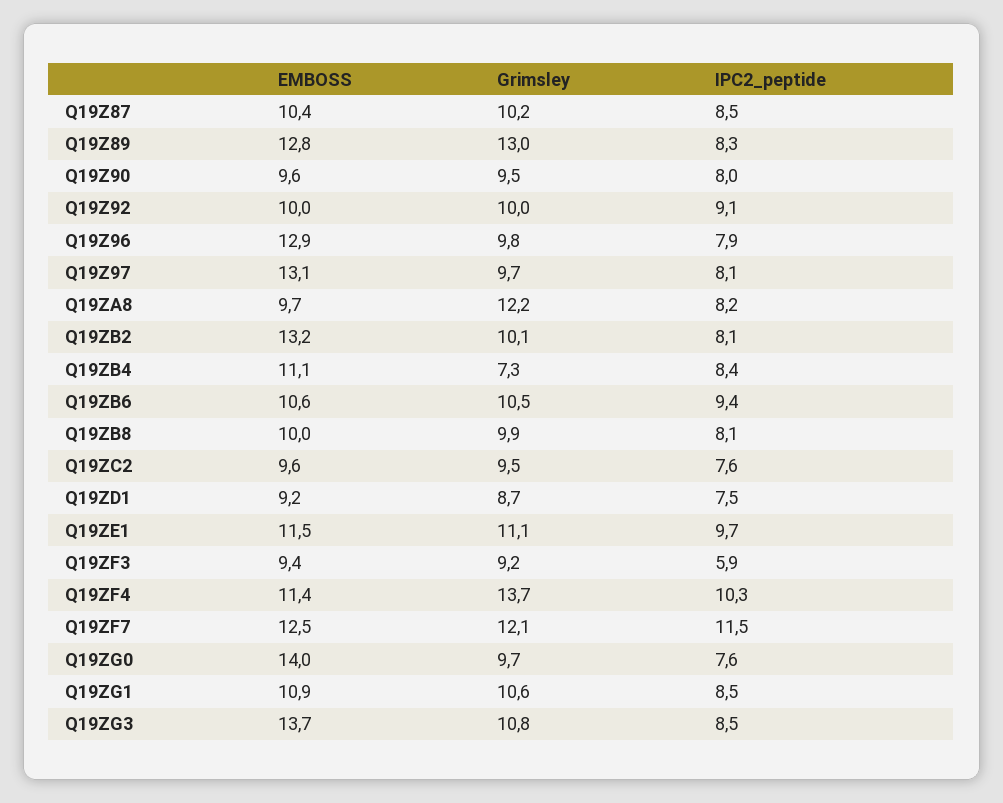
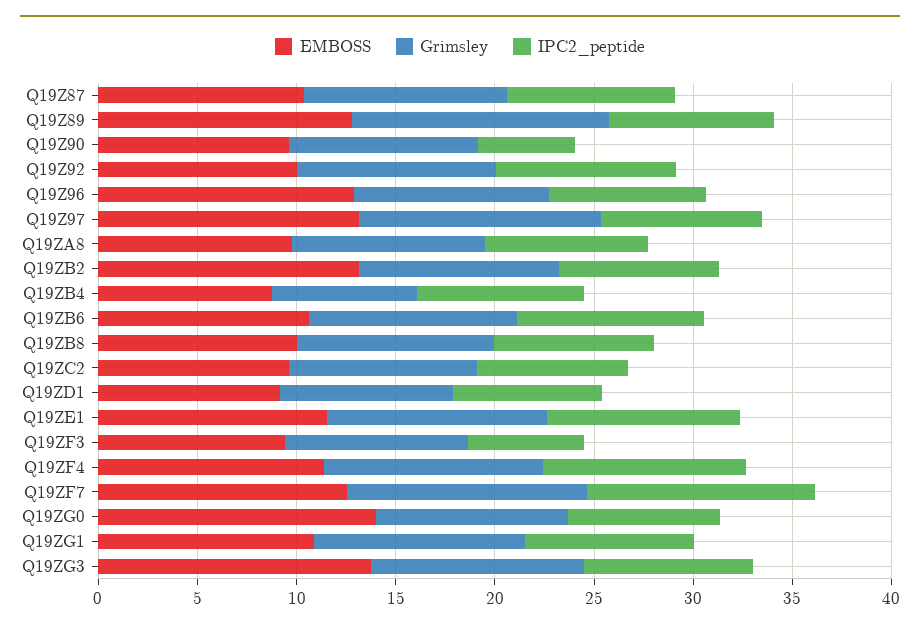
IPC2_peptide, Q19Z90: 8 -> 5
Grimsley, Q19Z97: 9.7 -> 12
Grimsley, Q19ZA8: 12.2 -> 10
EMBOSS, Q19ZB4: 11.1 -> 9
Grimsley, Q19ZF4: 13.7 -> 11

